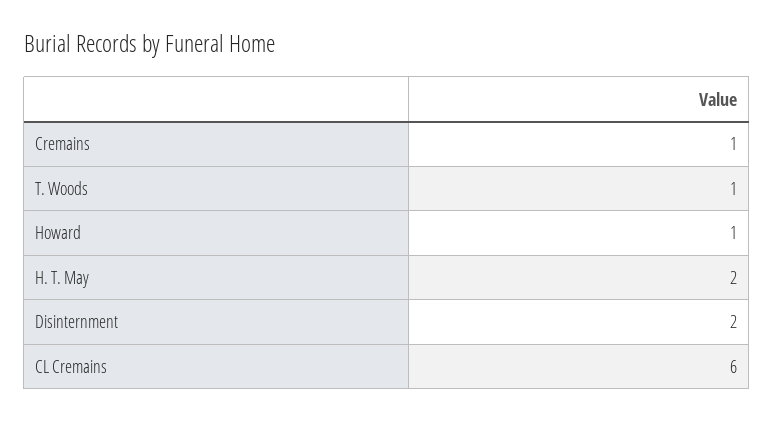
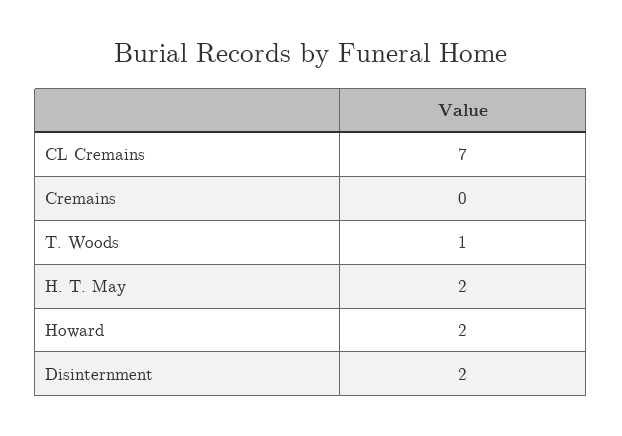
Cremains: 1 -> 0
Howard: 1 -> 2
CL Cremains: 6 -> 7

